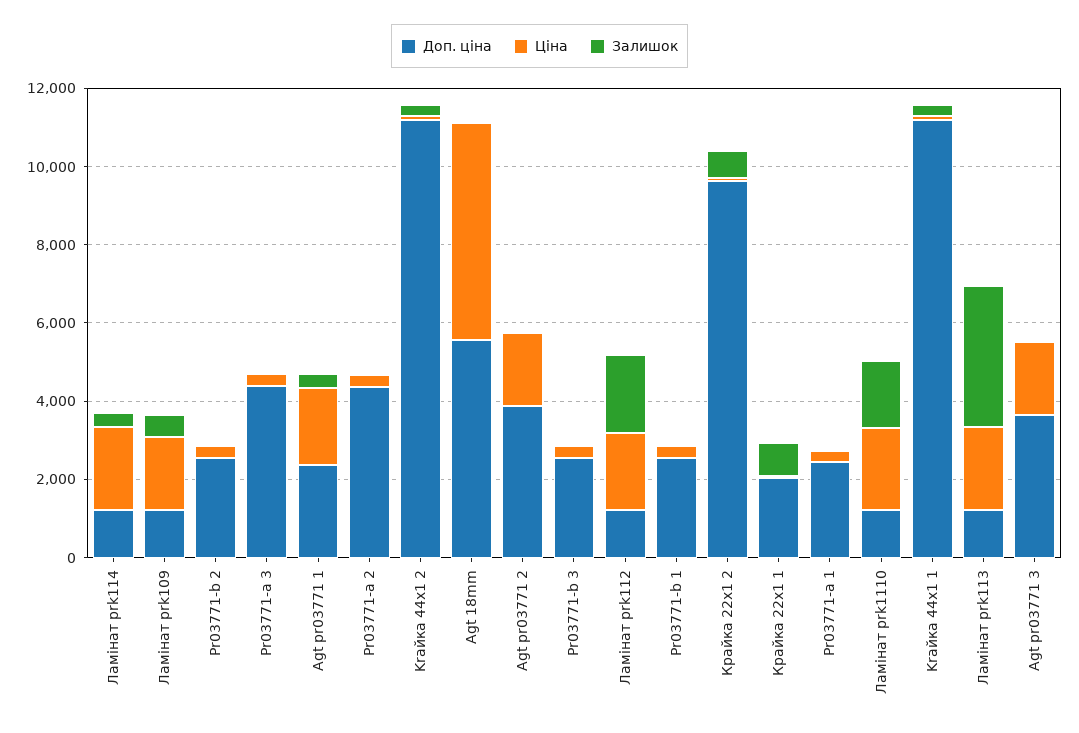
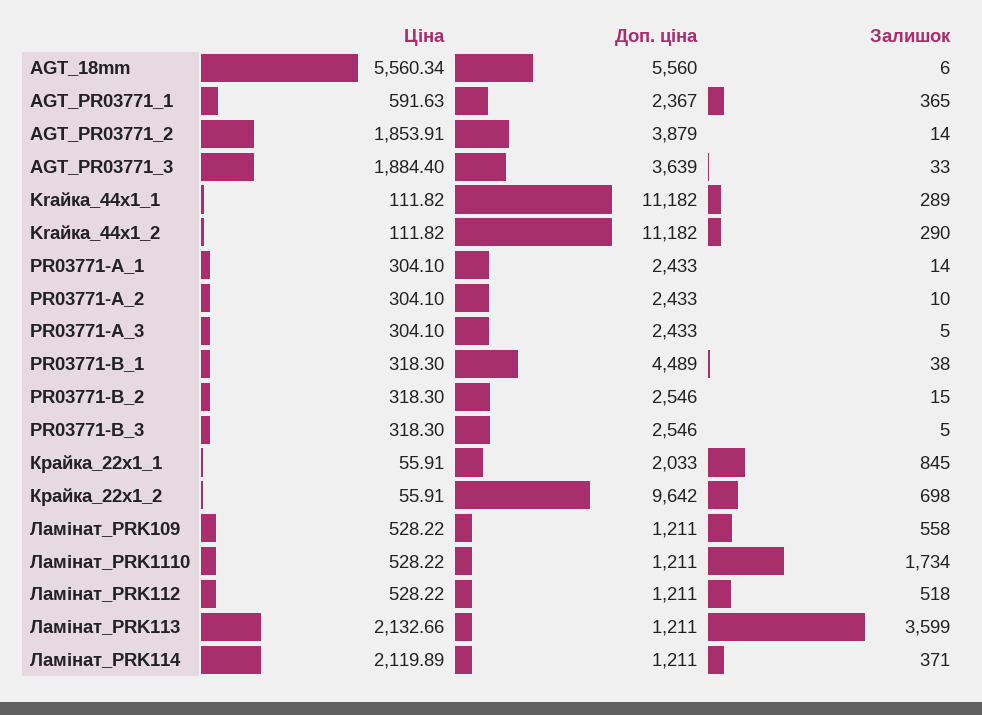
Ціна, Ламінат prk109: 2000 -> 528.22
Доп. ціна, Pr03771-a 3: 4500 -> 2433
Ціна, Agt pr03771 1: 2000 -> 591.63
Доп. ціна, Pr03771-a 2: 4500 -> 2433
Ціна, Ламінат prk112: 2000 -> 528.22
Залишок, Ламінат prk112: 2000 -> 518
Доп. ціна, Pr03771-b 1: 2500 -> 4489
Ціна, Ламінат prk1110: 2000 -> 528.22

